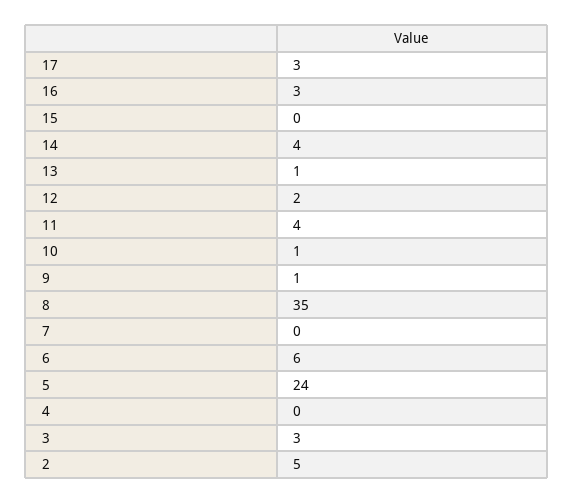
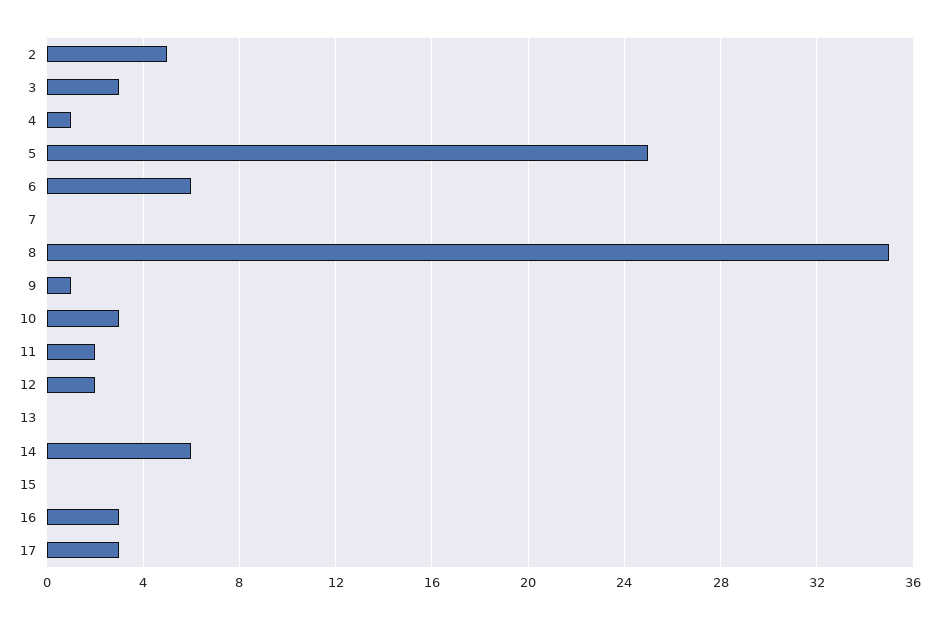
14: 4 -> 6
13: 1 -> 0
11: 4 -> 2
10: 1 -> 3
5: 24 -> 25
4: 0 -> 1

